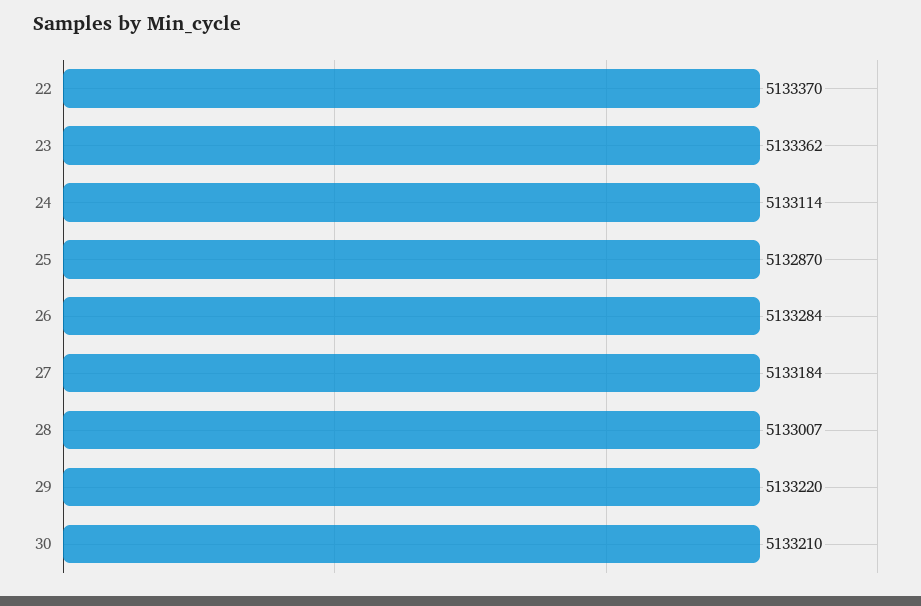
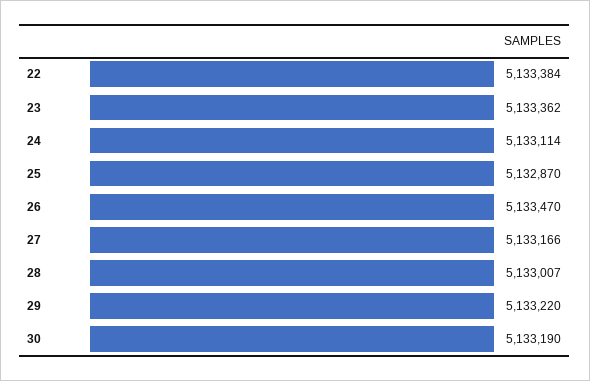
22: 5133370 -> 5133384
26: 5133284 -> 5133470
27: 5133184 -> 5133166
30: 5133210 -> 5133190

